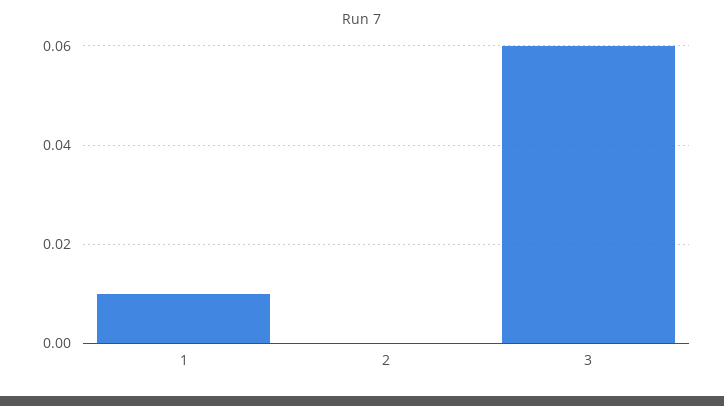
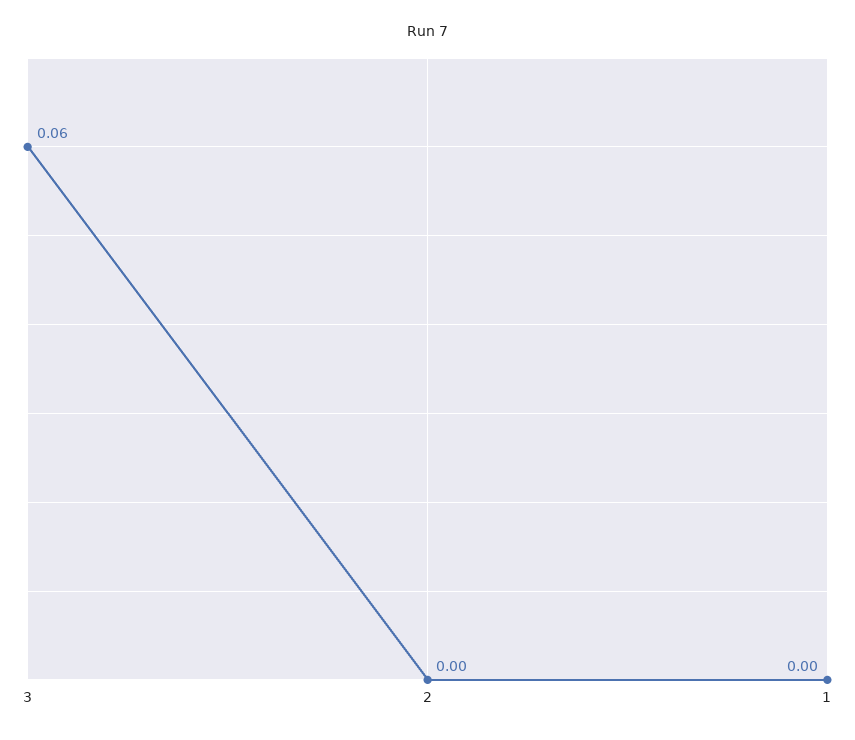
1: 0.01 -> 0

